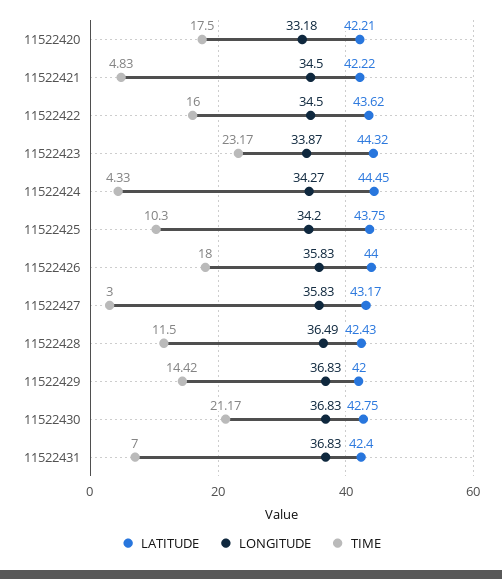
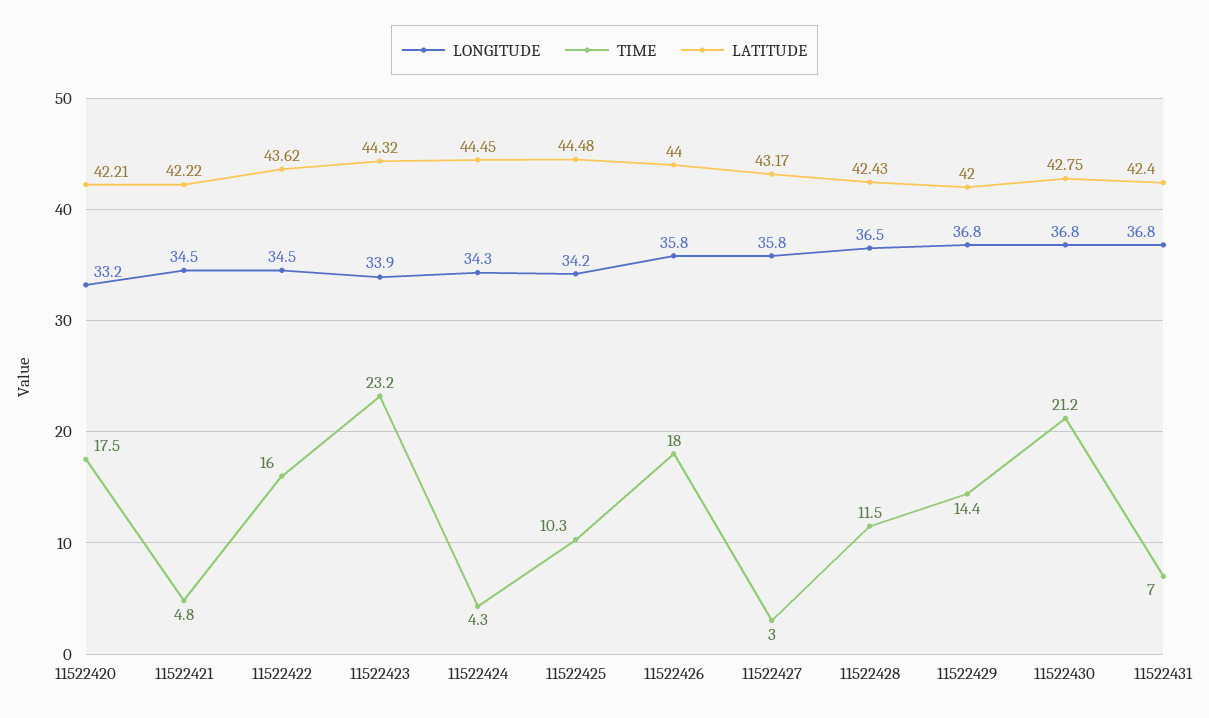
LATITUDE, 11522425: 43.75 -> 44.48

